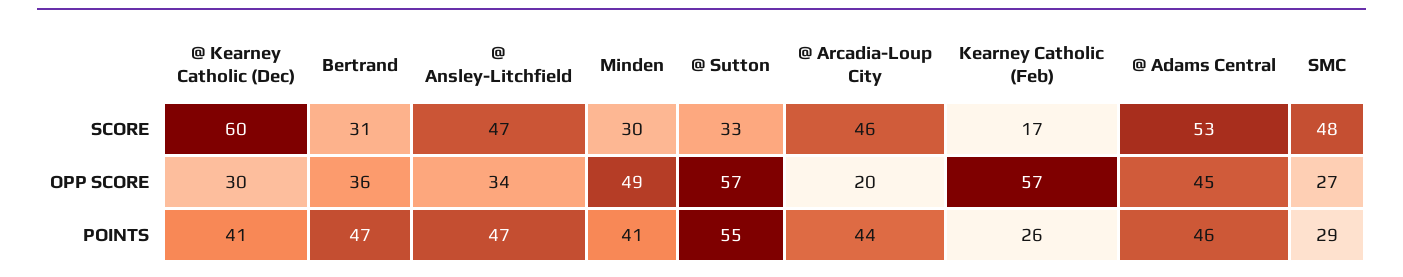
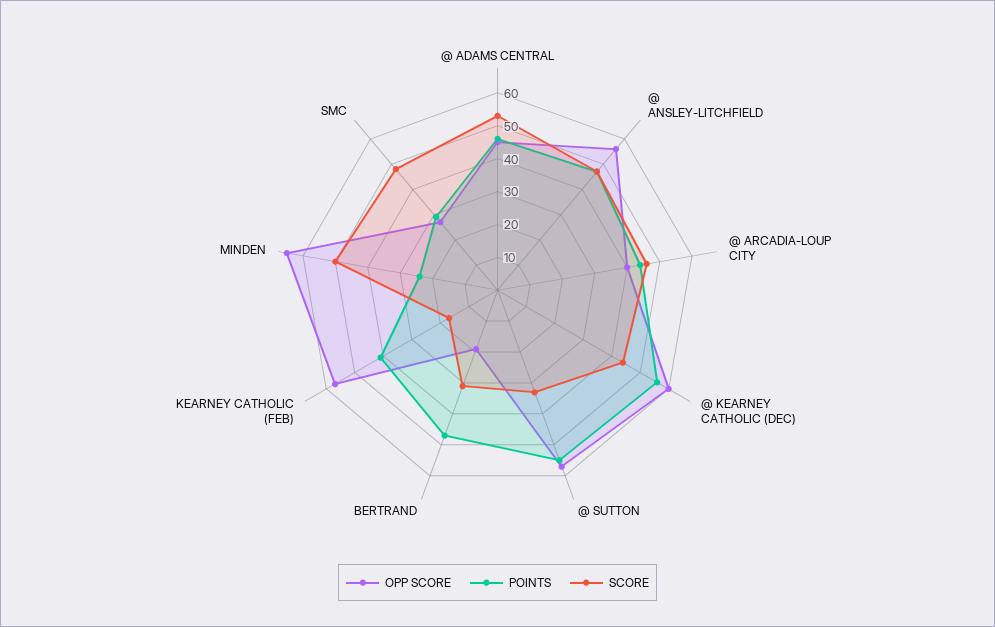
SCORE, @ Kearney Catholic (Dec): 60 -> 45
SCORE, Minden: 30 -> 50
OPP SCORE, @ Kearney Catholic (Dec): 30 -> 60
OPP SCORE, Bertrand: 36 -> 20
OPP SCORE, @ Ansley-Litchfield: 34 -> 55
OPP SCORE, Minden: 49 -> 65
OPP SCORE, @ Arcadia-Loup City: 20 -> 40
POINTS, @ Kearney Catholic (Dec): 41 -> 55
POINTS, Minden: 41 -> 25
POINTS, Kearney Catholic (Feb): 26 -> 40

